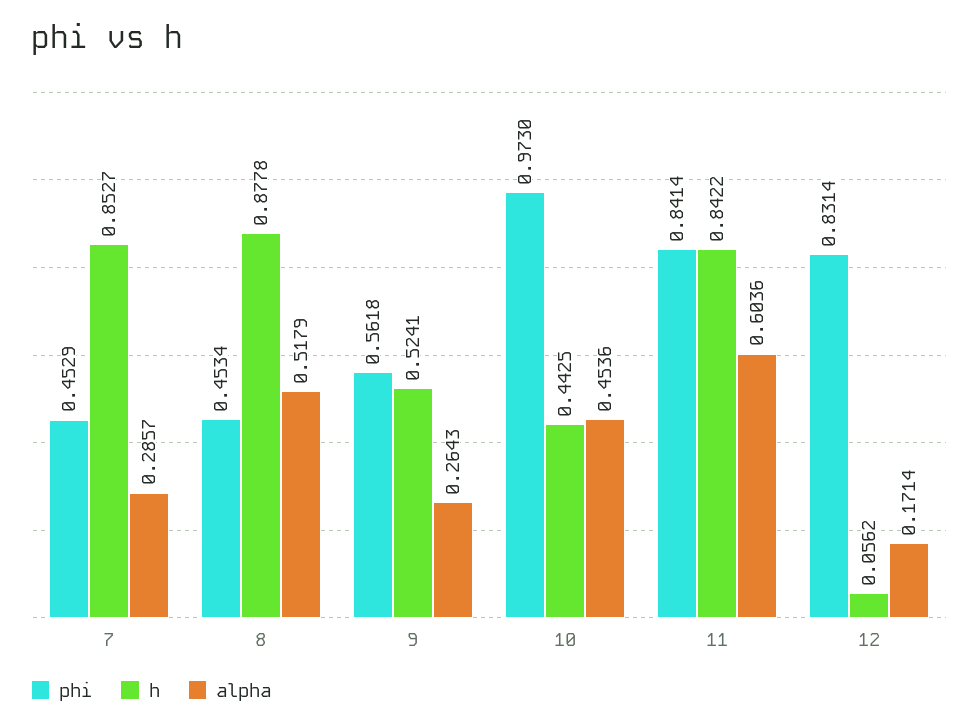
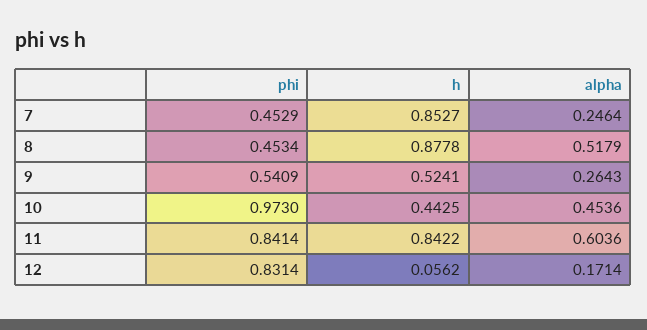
alpha, 7: 0.2857 -> 0.2464
phi, 9: 0.5618 -> 0.5409

